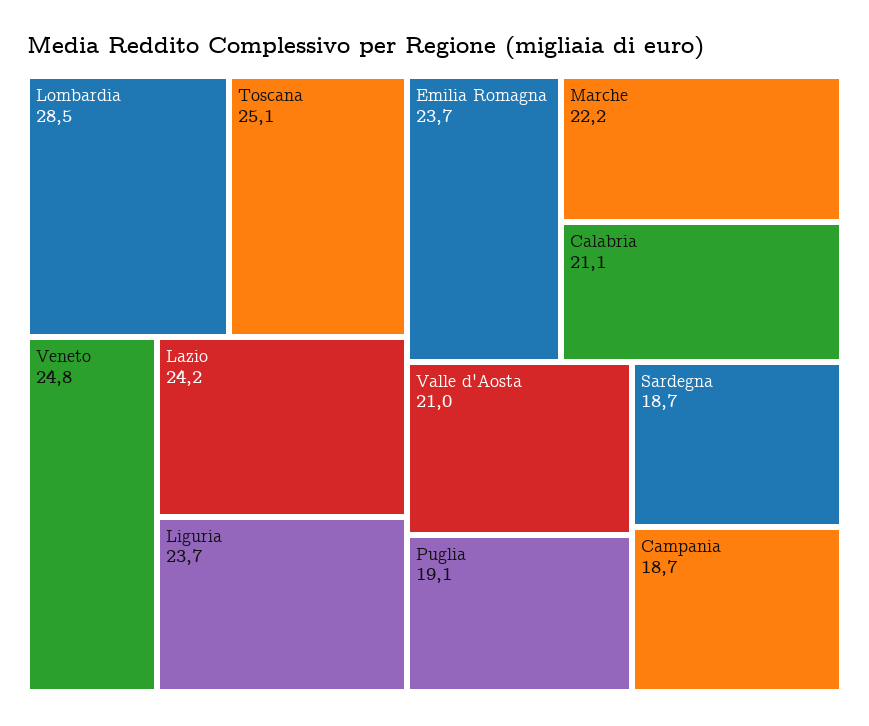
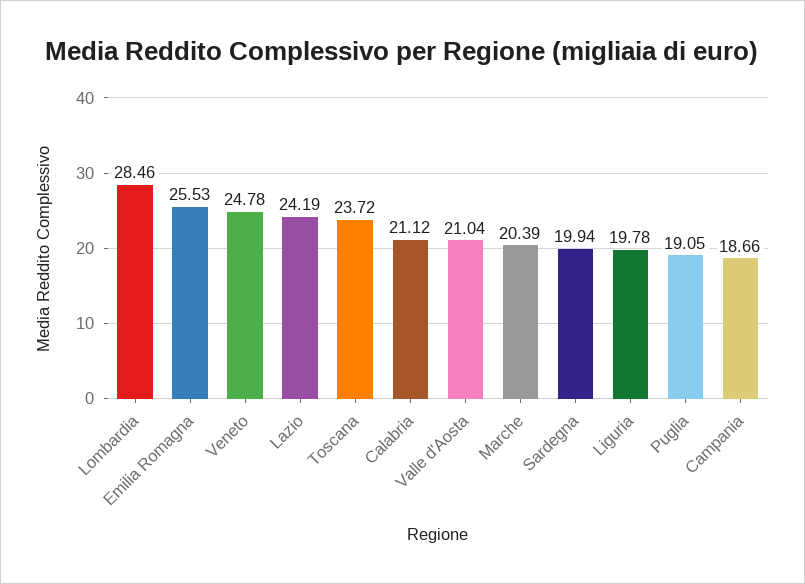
Toscana: 25.1 -> 23.72
Liguria: 23.7 -> 19.78
Emilia Romagna: 23.7 -> 25.53
Marche: 22.2 -> 20.39
Sardegna: 18.7 -> 19.94

